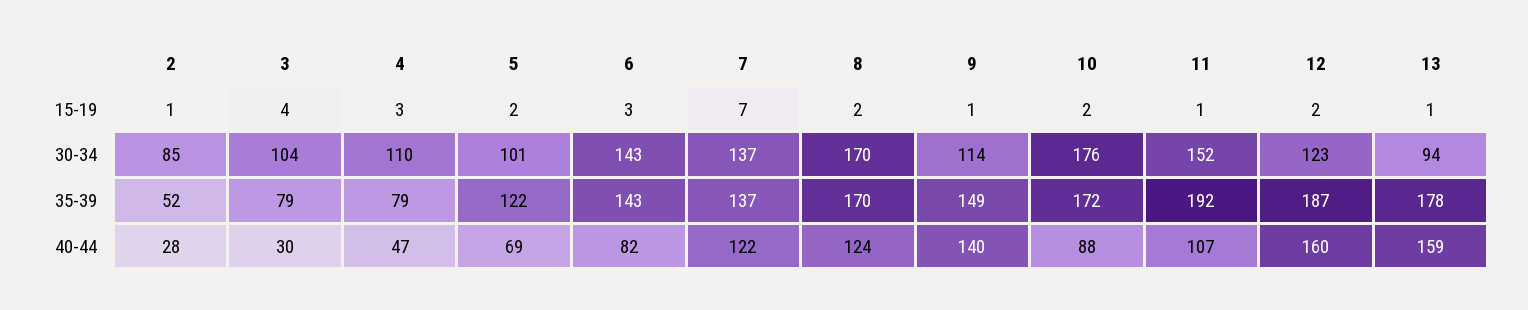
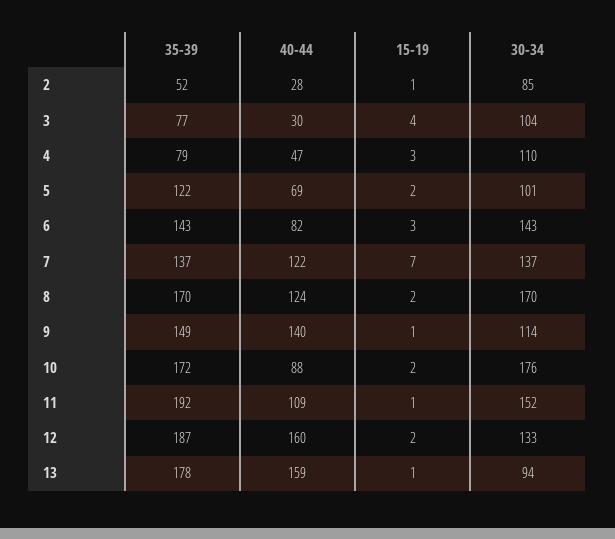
12, 30-34: 123 -> 133
3, 35-39: 79 -> 77
11, 40-44: 107 -> 109

